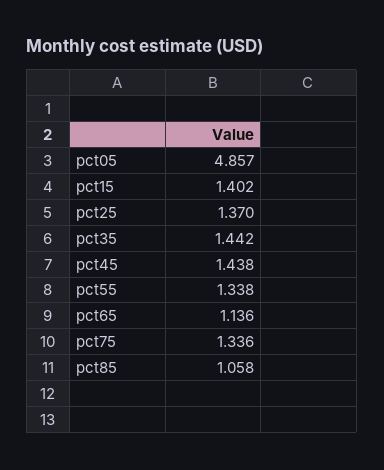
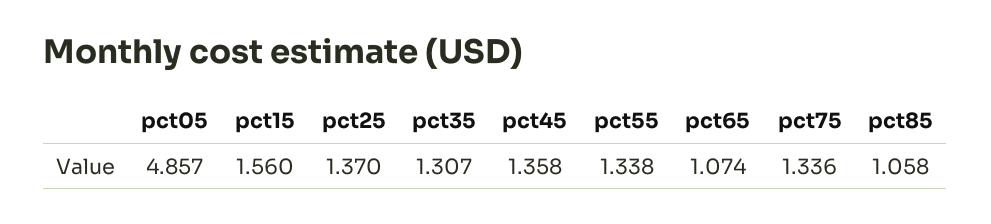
pct15: 1.402 -> 1.56
pct35: 1.442 -> 1.307
pct45: 1.438 -> 1.358
pct65: 1.136 -> 1.074

